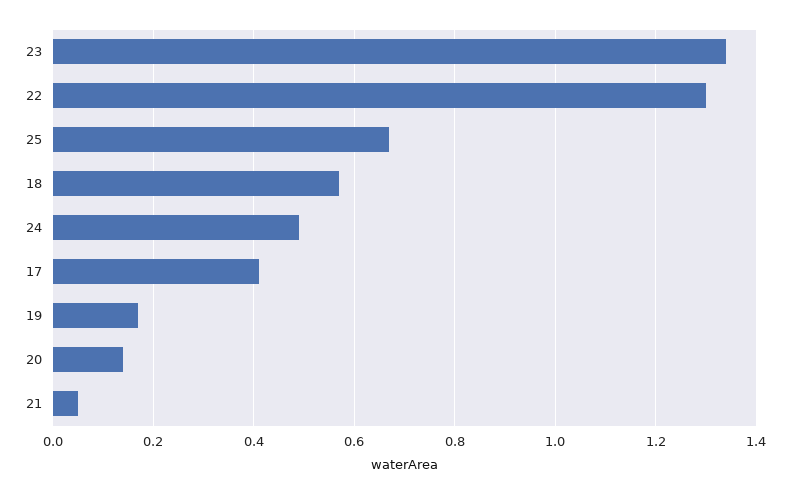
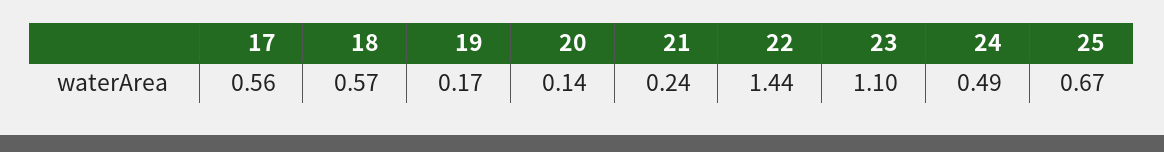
23: 1.35 -> 1.1
22: 1.3 -> 1.44
17: 0.4 -> 0.56
21: 0.05 -> 0.24

